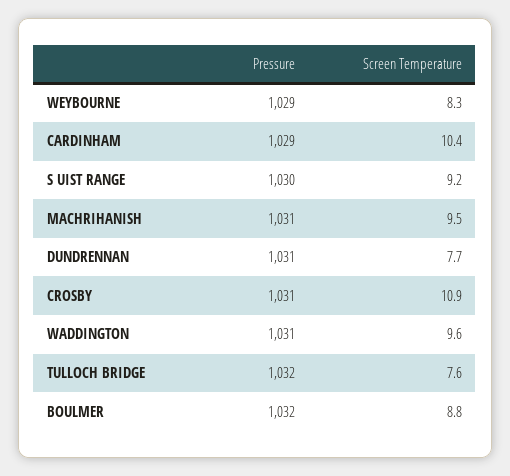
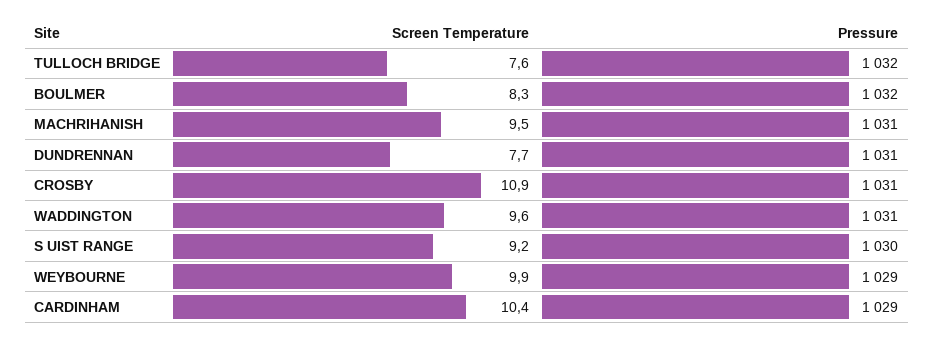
Screen Temperature, WEYBOURNE: 8.3 -> 9.9
Screen Temperature, BOULMER: 8.8 -> 8.3

